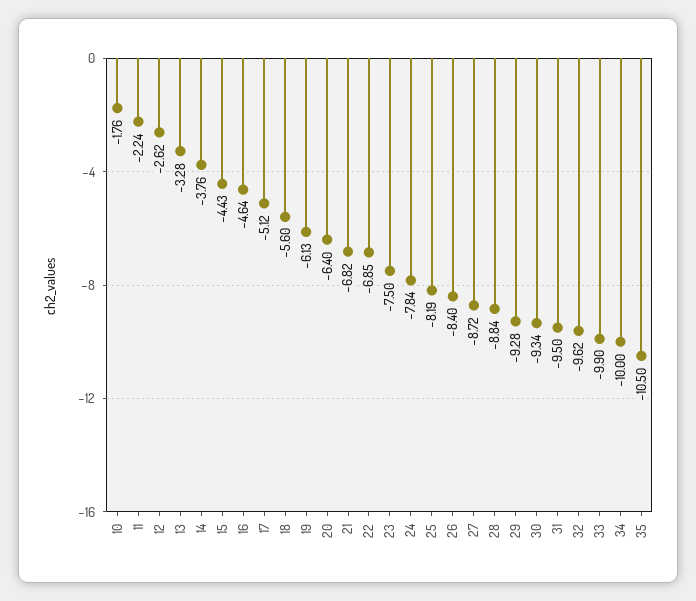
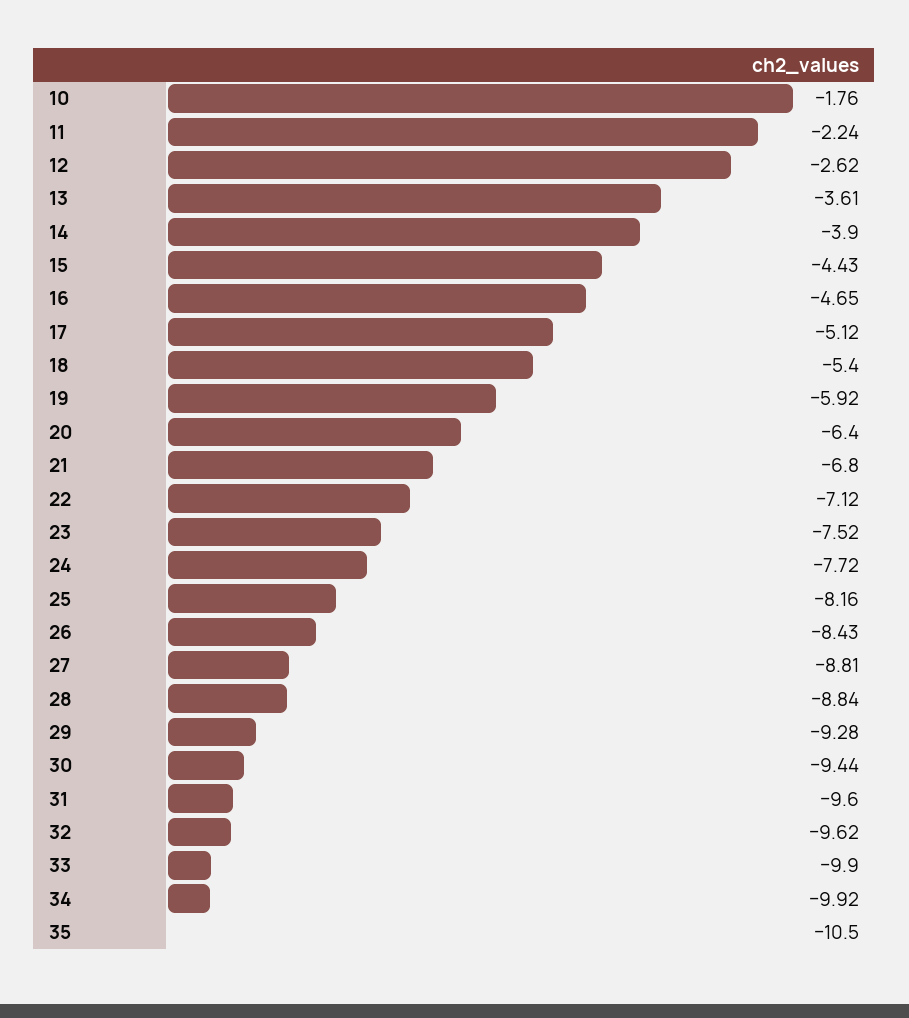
13: -3.28 -> -3.61
14: -3.76 -> -3.9
16: -4.64 -> -4.65
18: -5.6 -> -5.4
19: -6.13 -> -5.92
21: -6.82 -> -6.8
22: -6.85 -> -7.12
23: -7.5 -> -7.52
24: -7.84 -> -7.72
25: -8.19 -> -8.16
26: -8.4 -> -8.43
27: -8.72 -> -8.81
30: -9.34 -> -9.44
31: -9.5 -> -9.6
34: -10 -> -9.92

